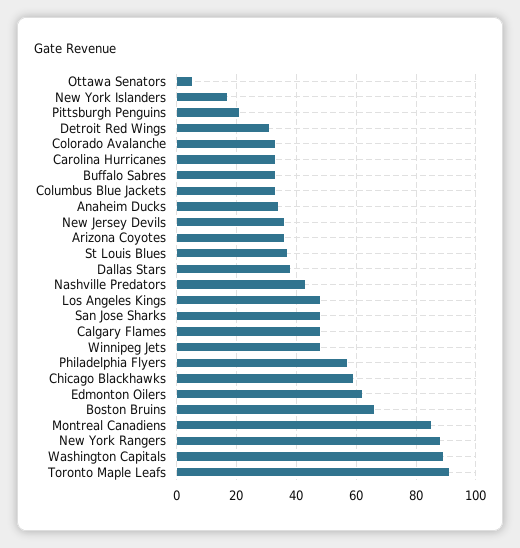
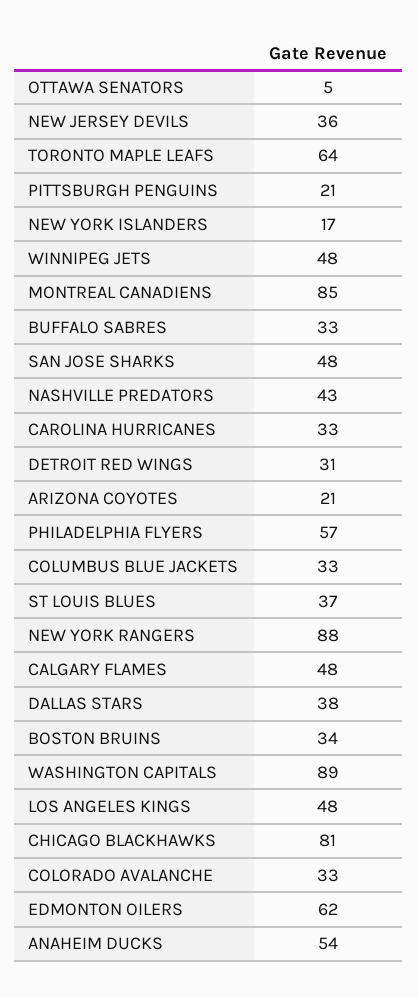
Anaheim Ducks: 35 -> 54
Arizona Coyotes: 35 -> 21
Chicago Blackhawks: 60 -> 81
Boston Bruins: 65 -> 34
Toronto Maple Leafs: 90 -> 64

